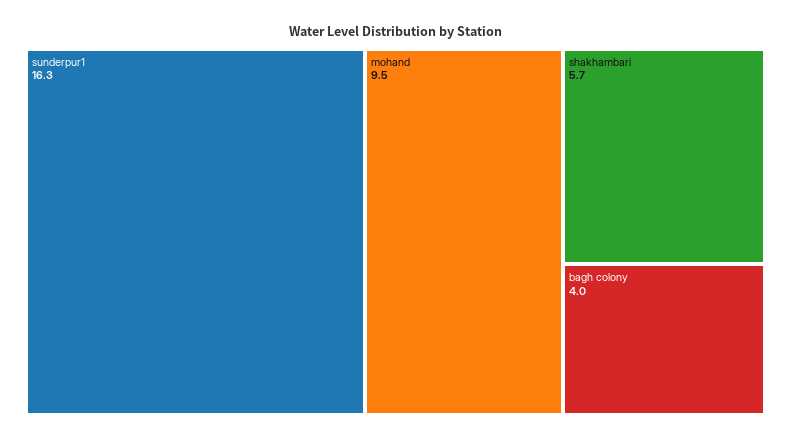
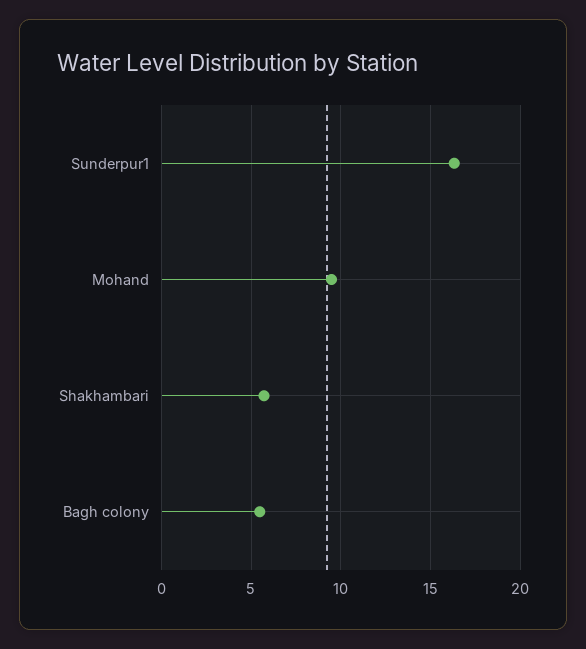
bagh colony: 4 -> 5.5

